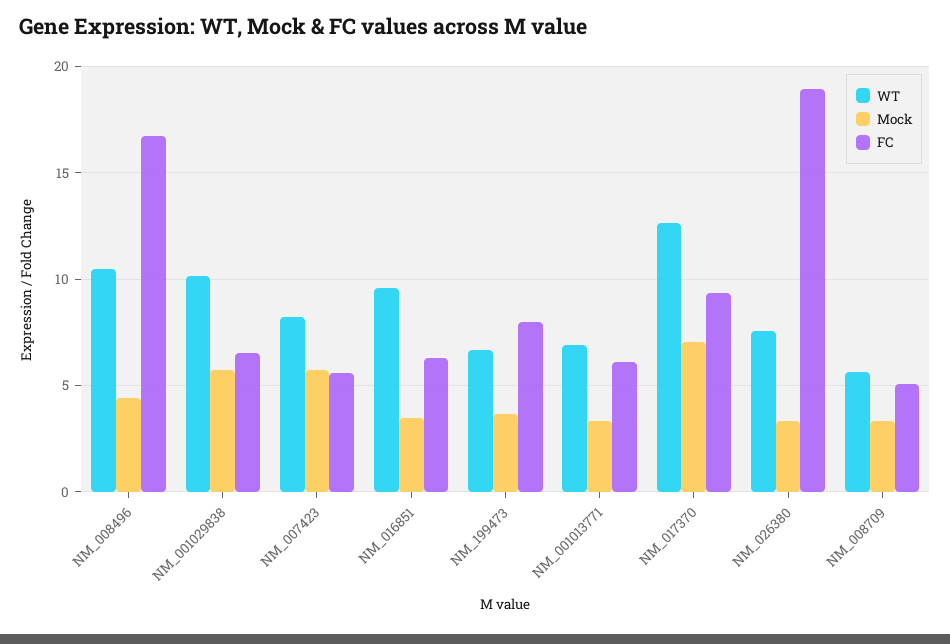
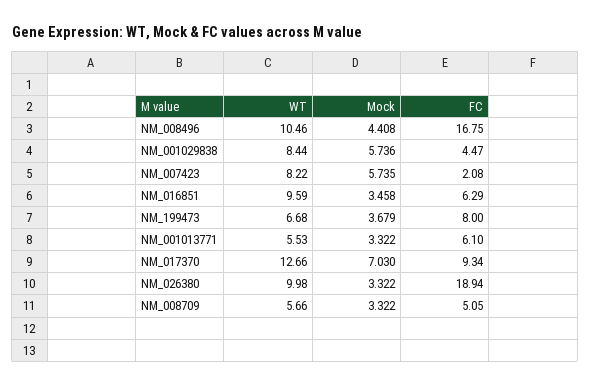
WT, NM_001029838: 10 -> 8.44
FC, NM_001029838: 6.5 -> 4.47
FC, NM_007423: 5.5 -> 2.08
WT, NM_001013771: 7 -> 5.53
WT, NM_026380: 7.5 -> 9.98

